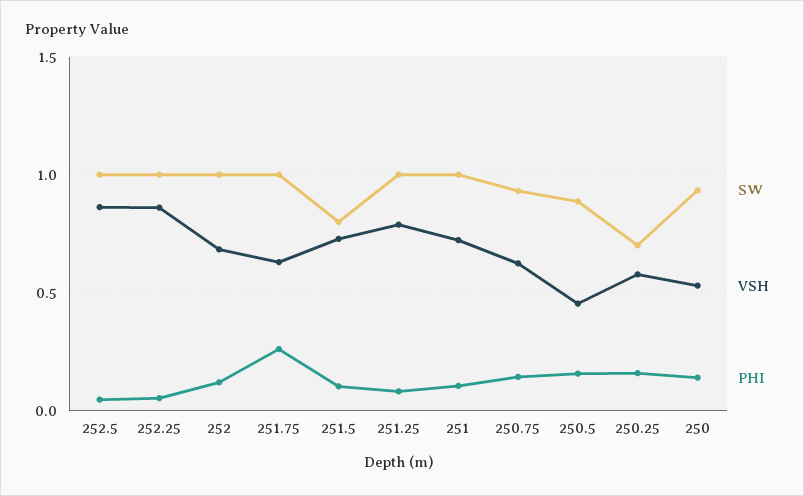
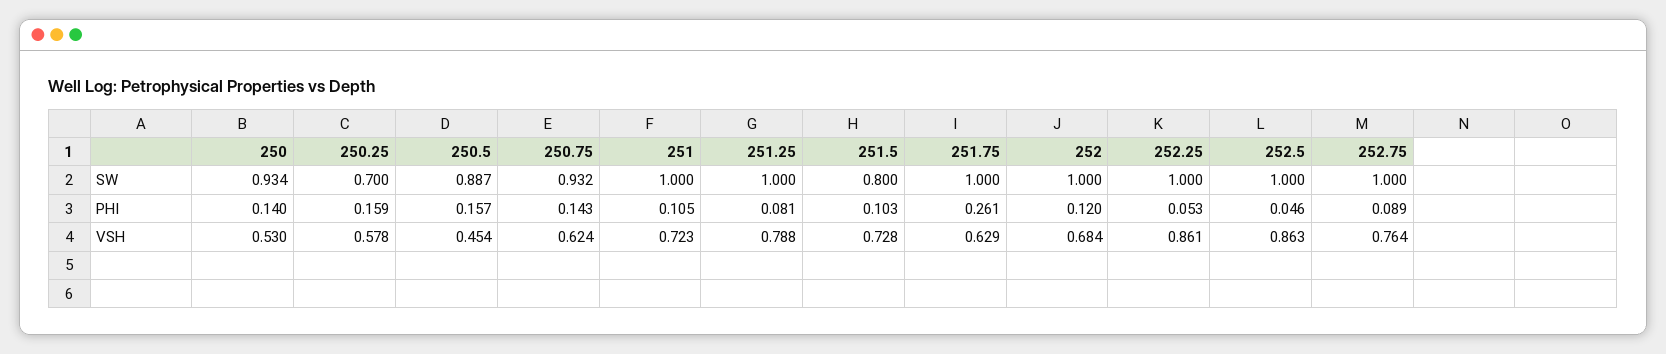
SW, 252.75: none -> 1
PHI, 252.75: none -> 0.089
VSH, 252.75: none -> 0.764

